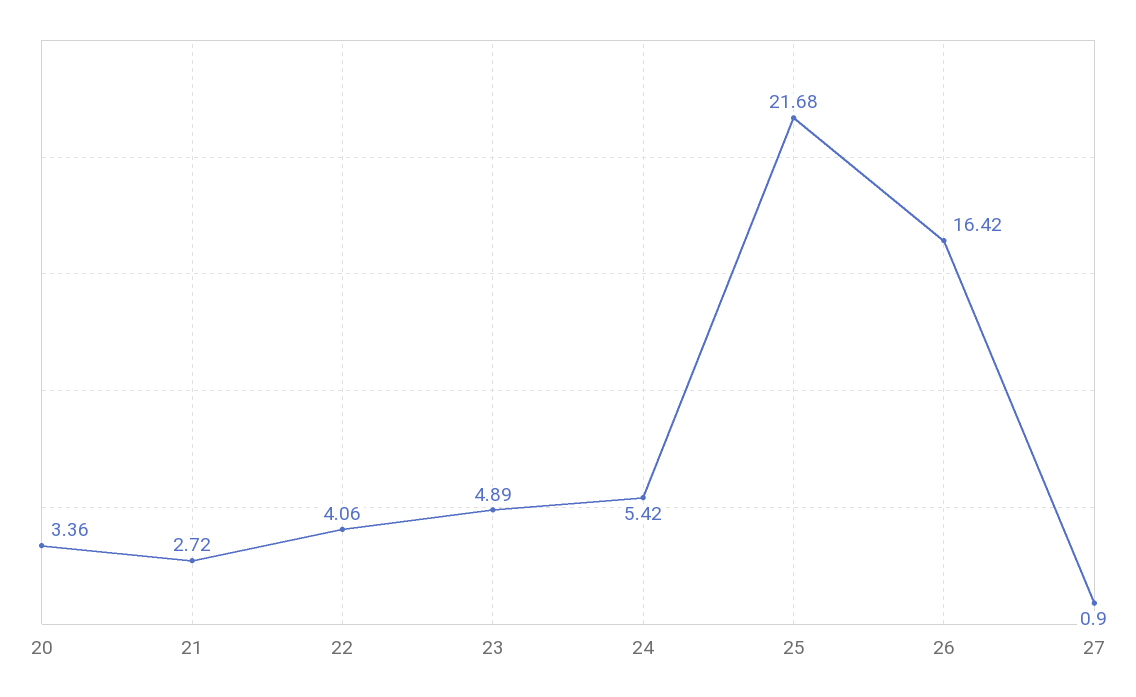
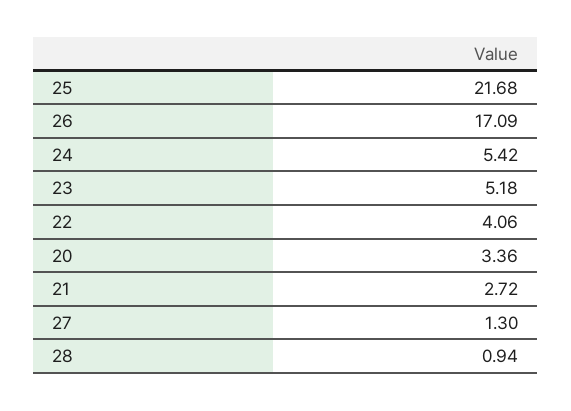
23: 4.89 -> 5.18
26: 16.42 -> 17.09
27: 0.9 -> 1.3
28: none -> 0.94

